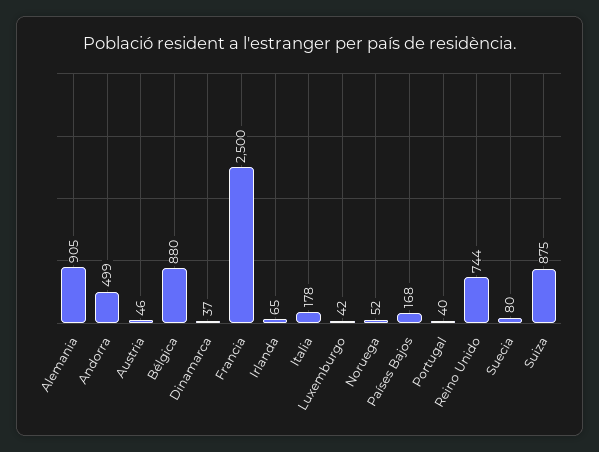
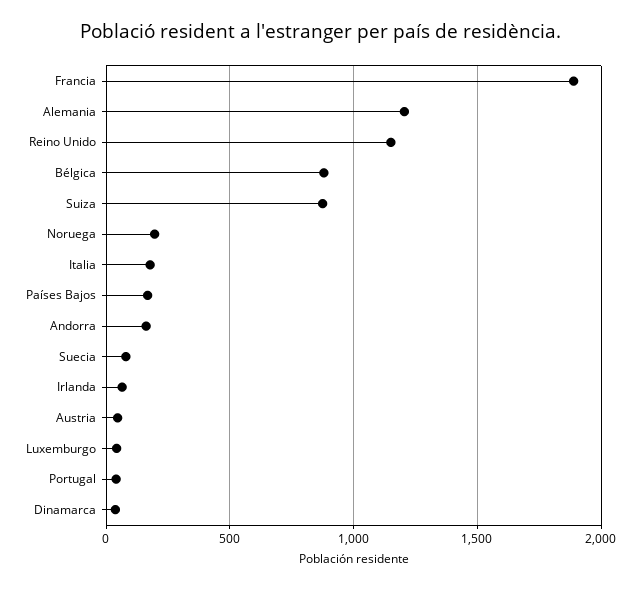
Alemania: 905 -> 1200
Andorra: 499 -> 150
Francia: 2500 -> 1900
Noruega: 52 -> 200
Reino Unido: 744 -> 1150

